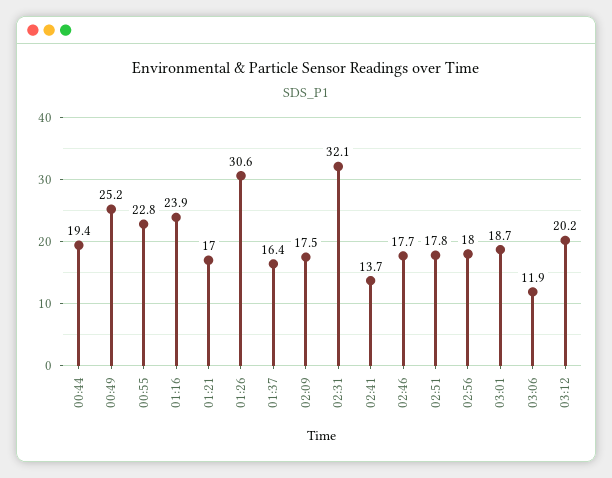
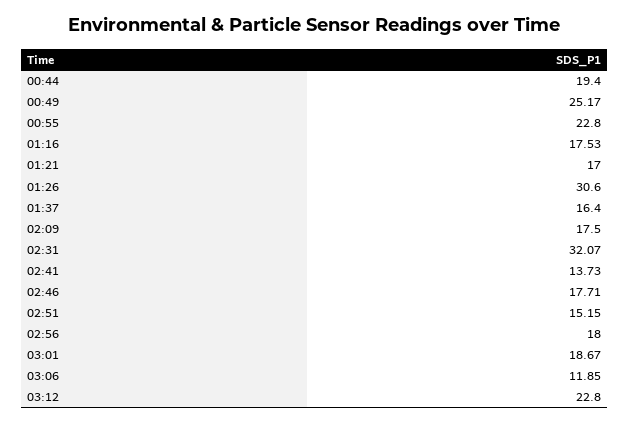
01:16: 23.9 -> 17.53
02:51: 17.8 -> 15.15
03:12: 20.2 -> 22.8

